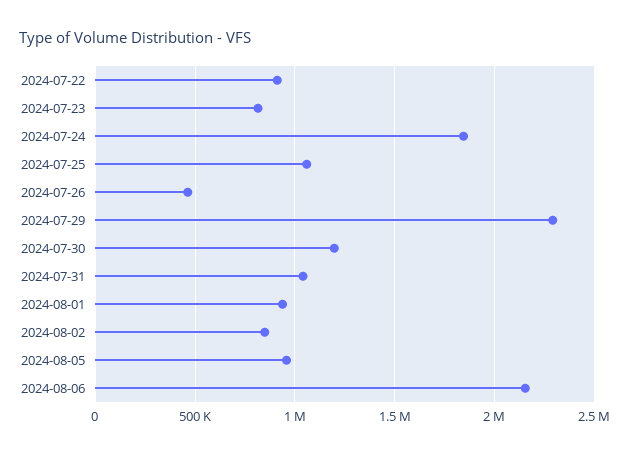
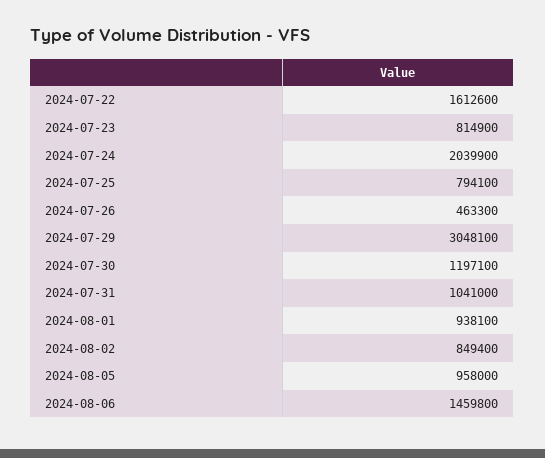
2024-07-22: 900000 -> 1612600
2024-07-24: 1850000 -> 2039900
2024-07-25: 1050000 -> 794100
2024-07-29: 2300000 -> 3048100
2024-08-06: 2150000 -> 1459800

